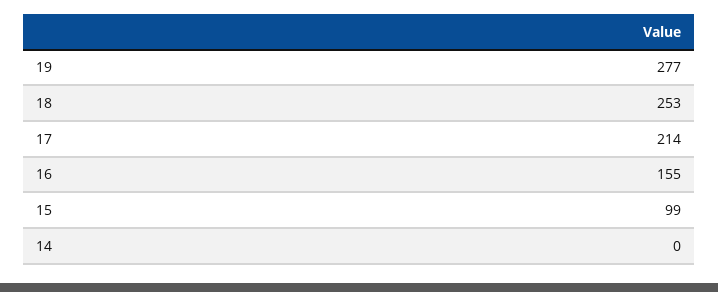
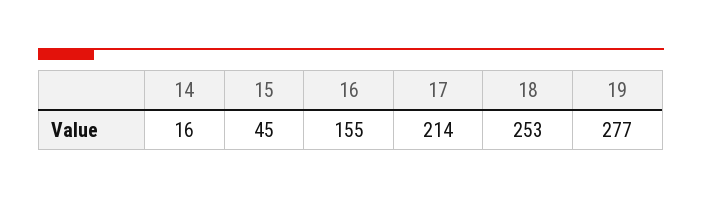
15: 99 -> 45
14: 0 -> 16

